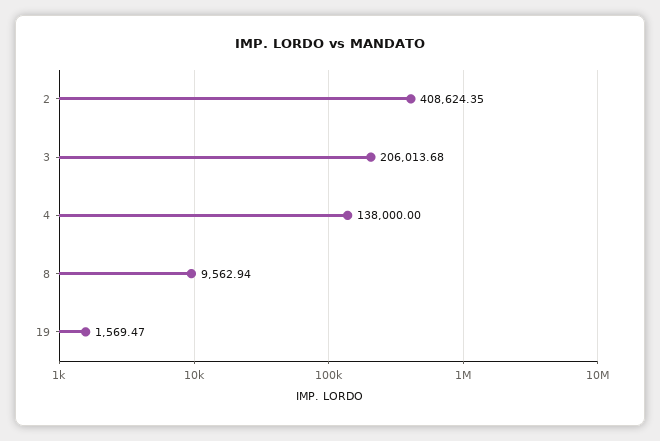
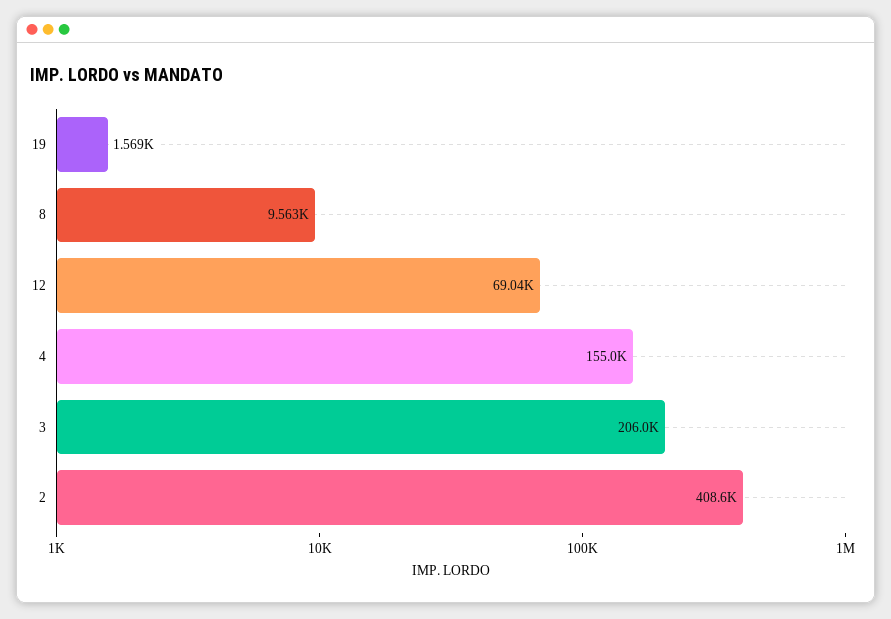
4: 138000 -> 155000
12: none -> 69040

